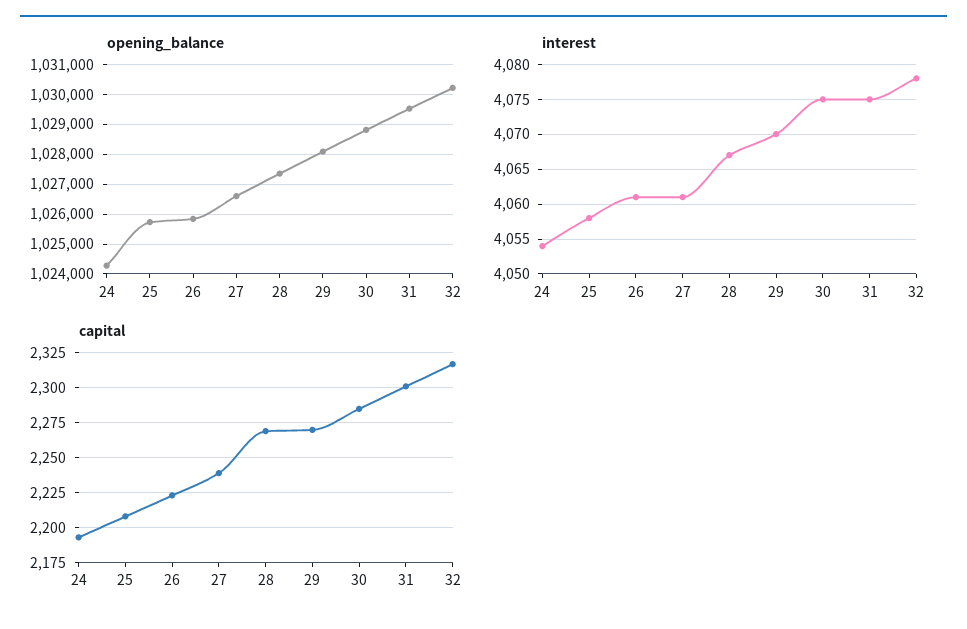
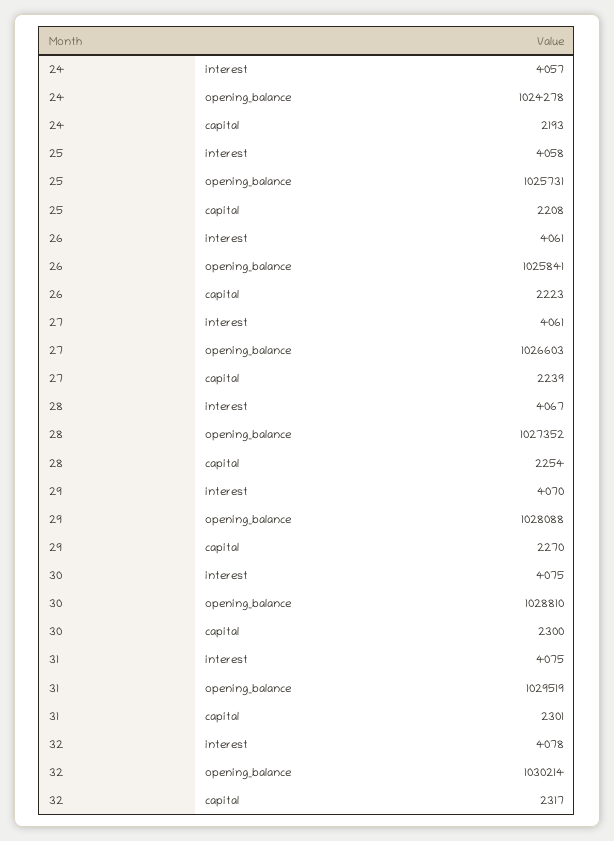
interest, 24: 4054 -> 4057
capital, 28: 2270 -> 2254
capital, 30: 2285 -> 2300

